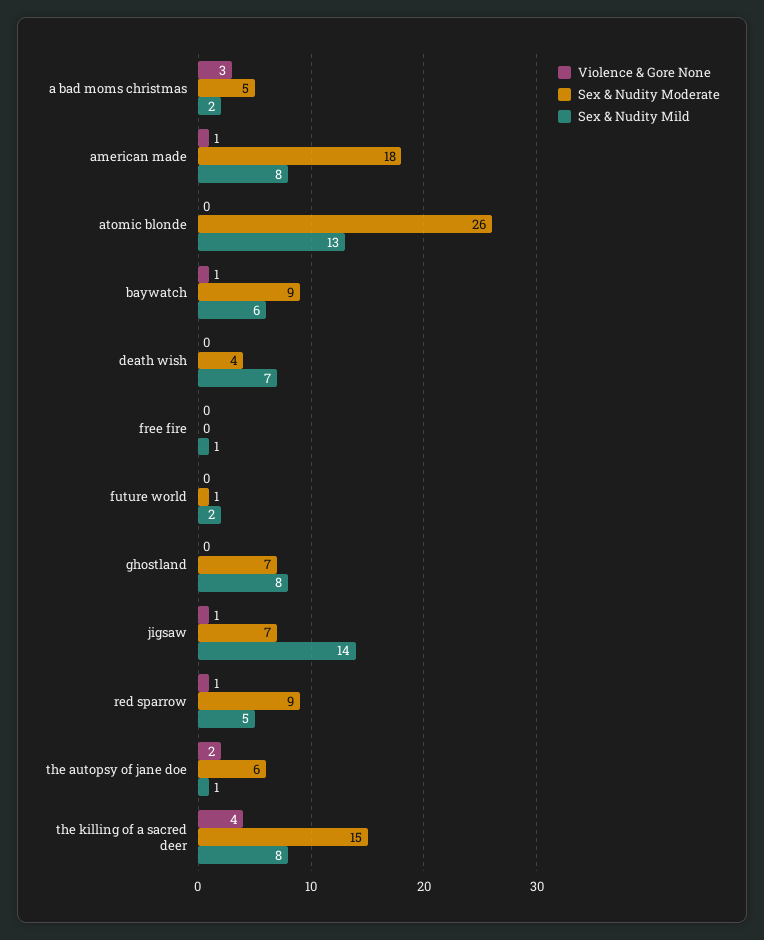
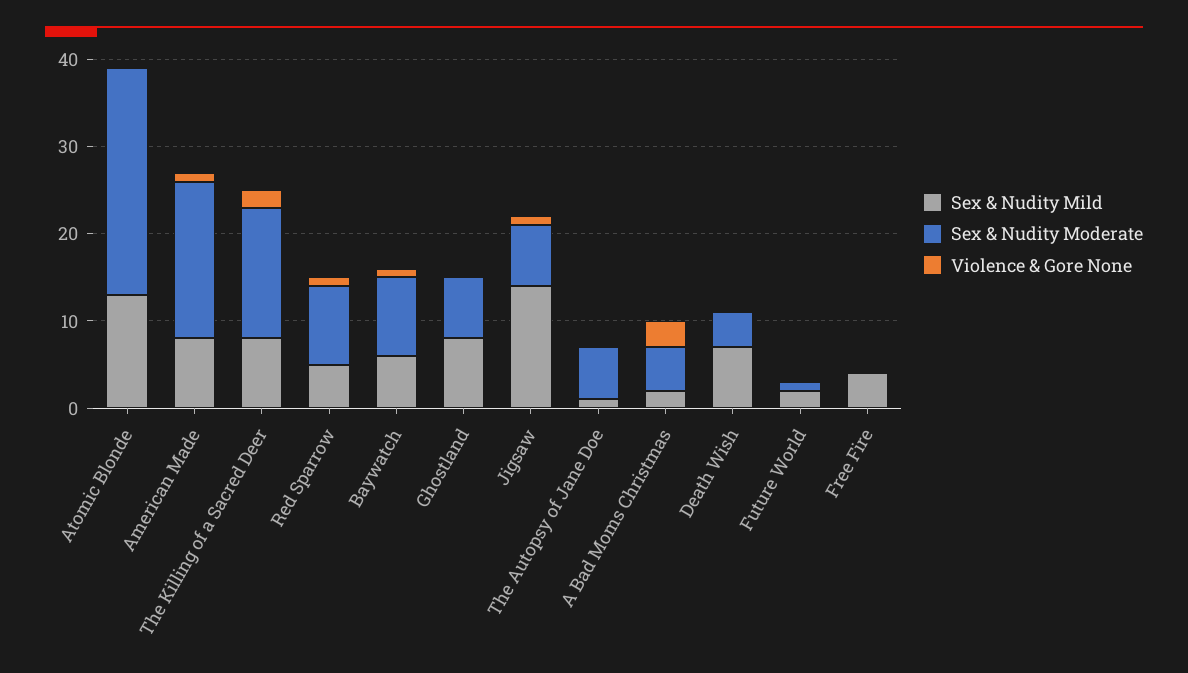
Sex & Nudity Mild, free fire: 1 -> 4
Violence & Gore None, the autopsy of jane doe: 2 -> 0
Violence & Gore None, the killing of a sacred deer: 4 -> 2

